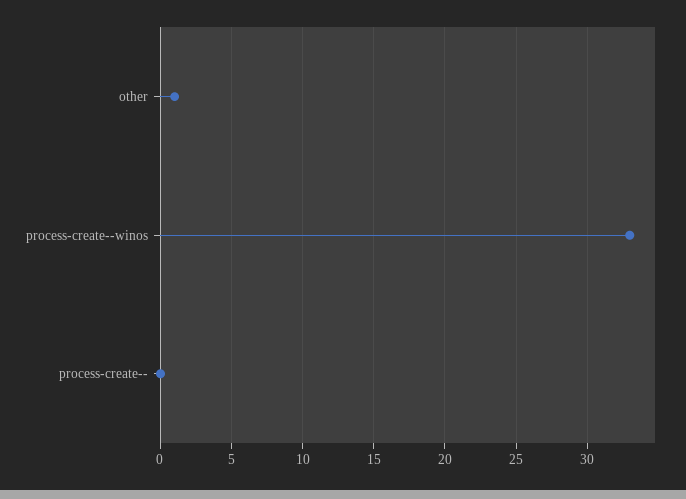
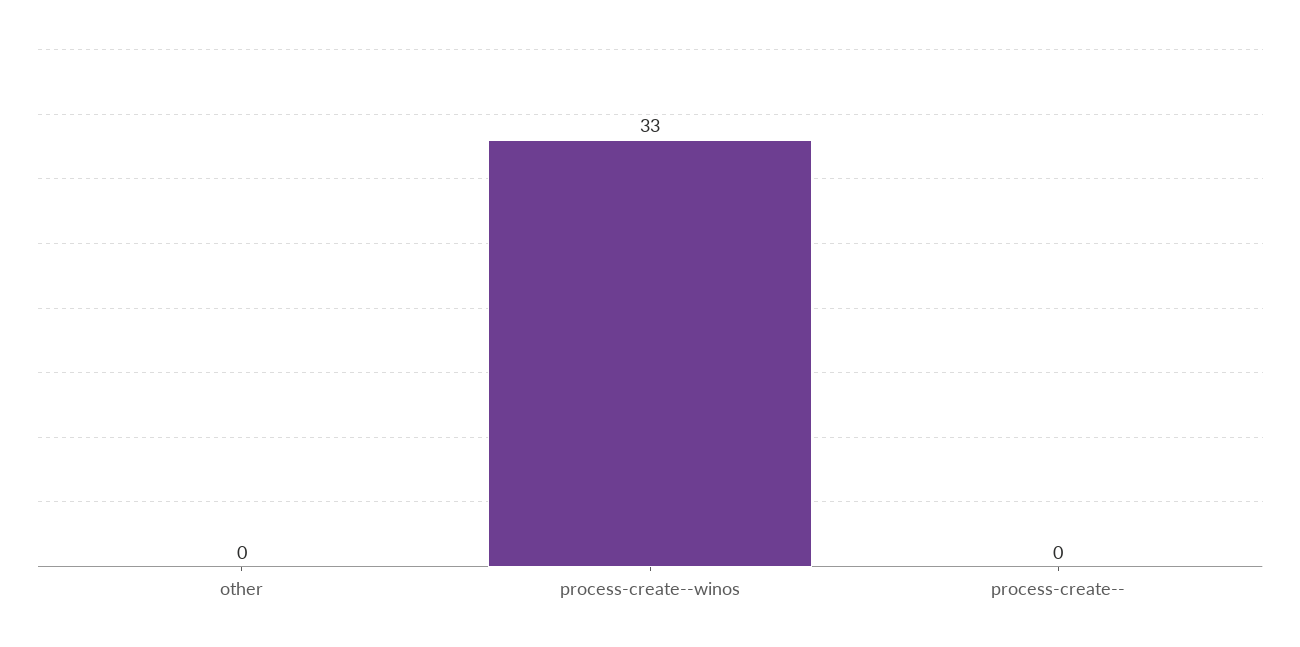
other: 1 -> 0

